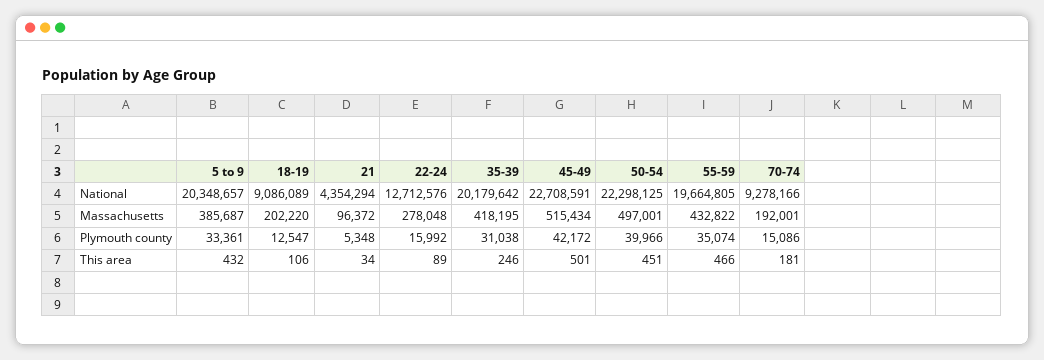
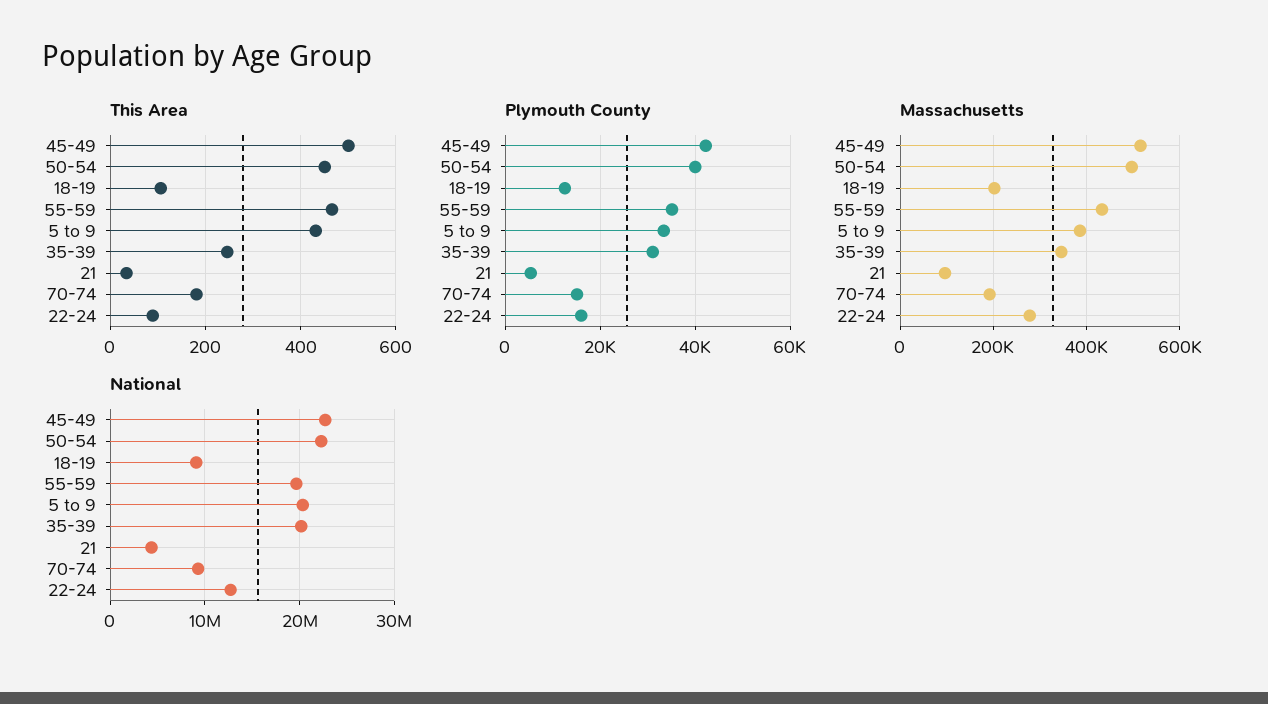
Massachusetts, 35-39: 418195 -> 340000

